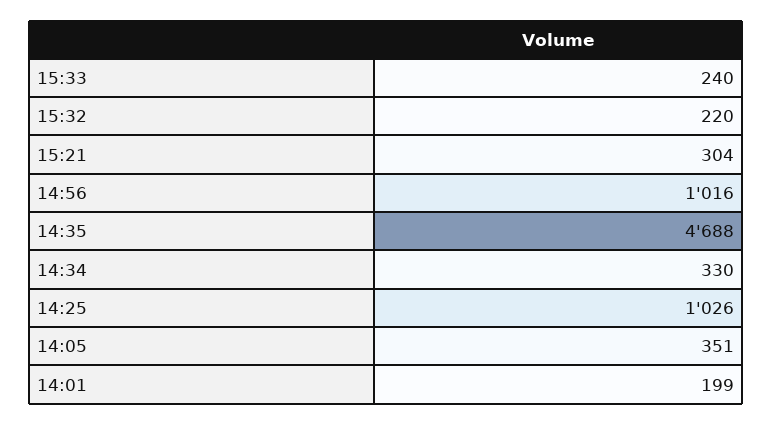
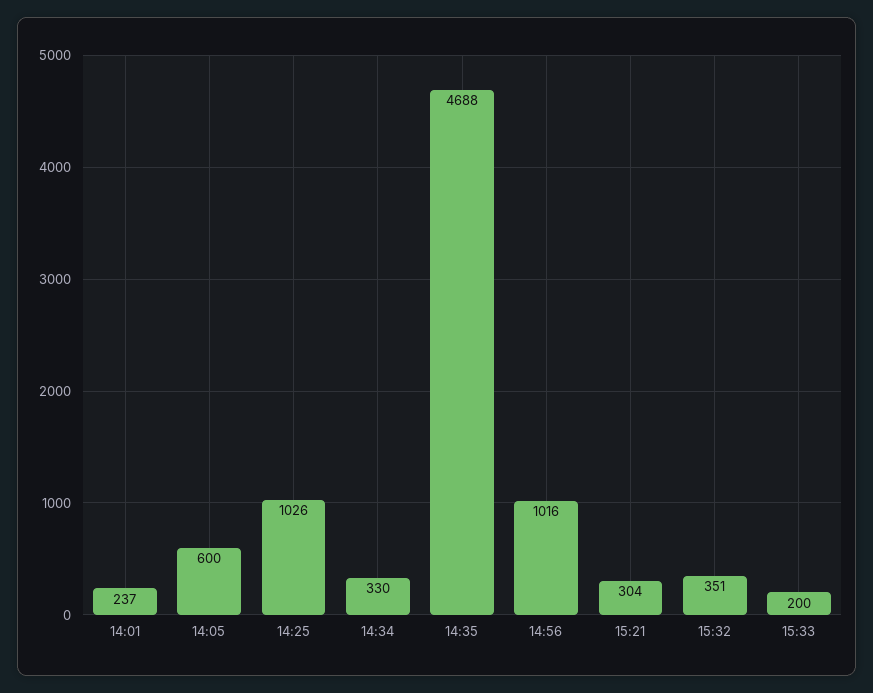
15:33: 240 -> 200
15:32: 220 -> 351
14:05: 351 -> 600
14:01: 199 -> 237

